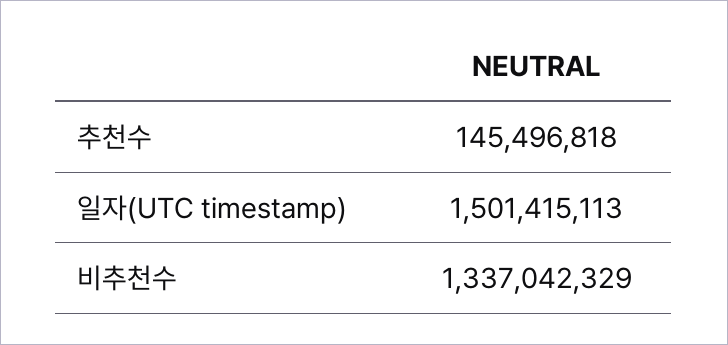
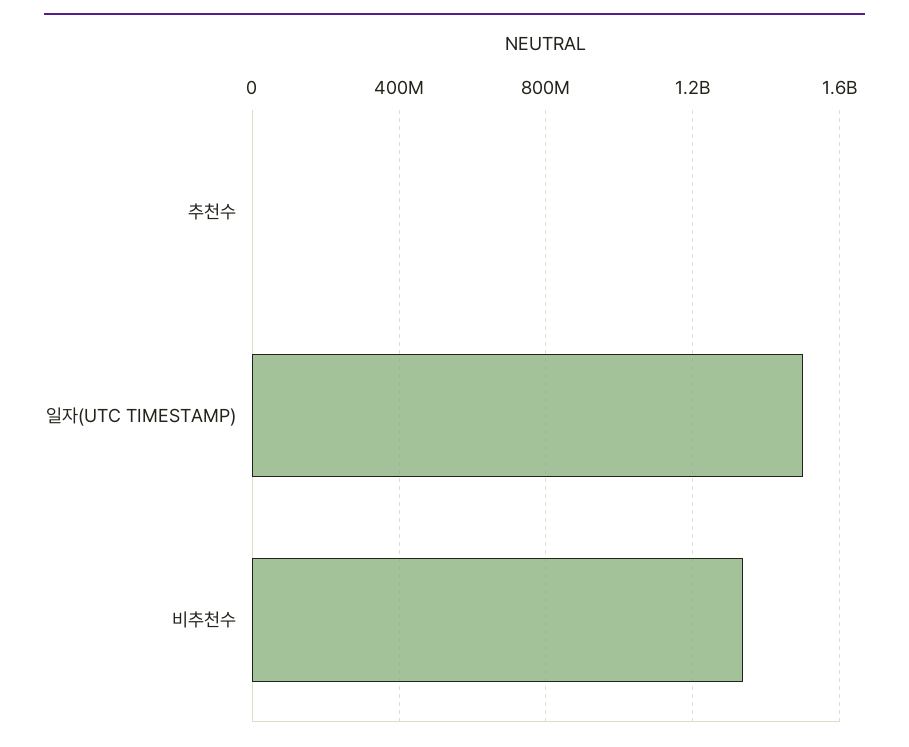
추천수: 145496818 -> 0

